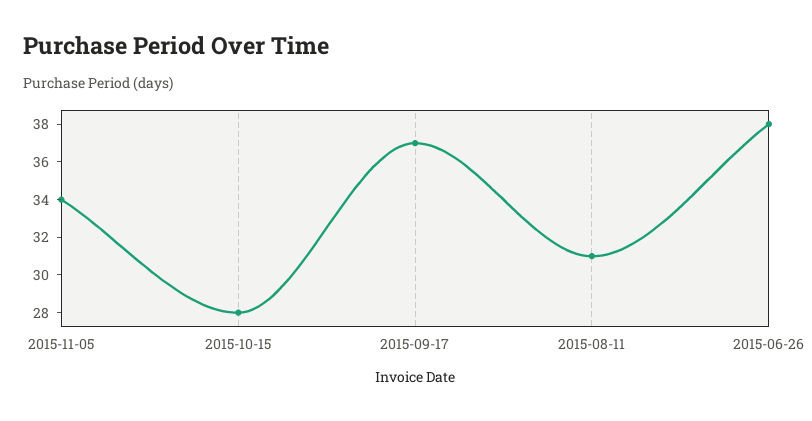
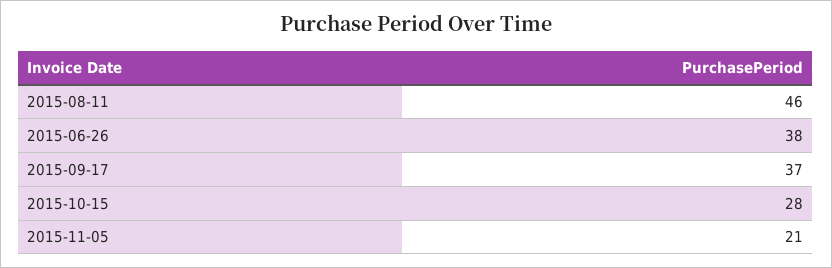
2015-11-05: 34 -> 21
2015-08-11: 31 -> 46

